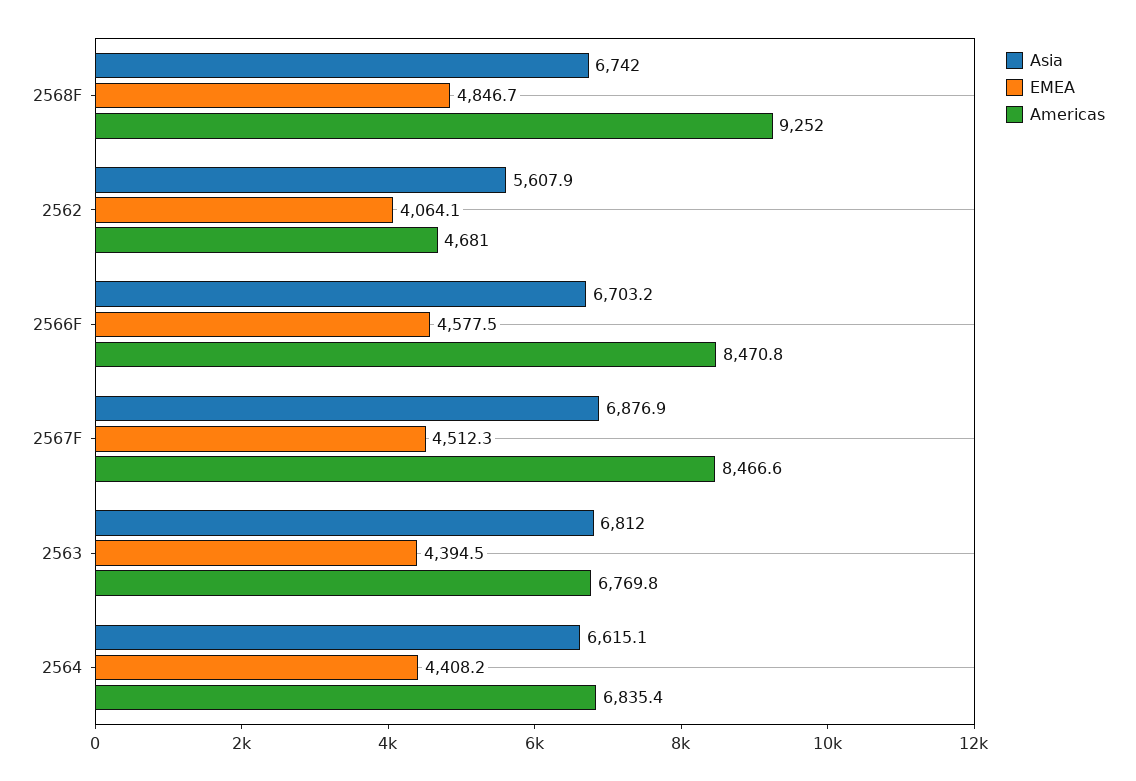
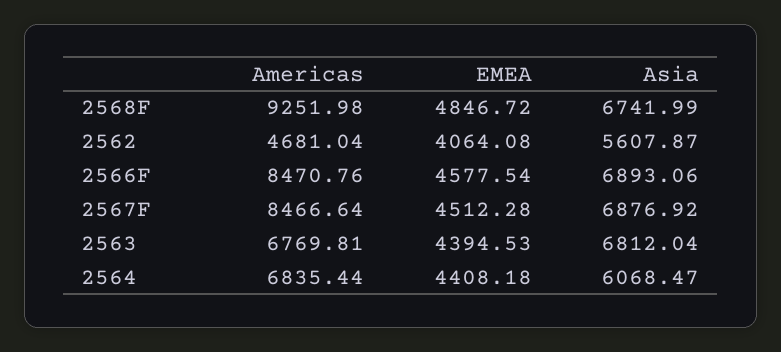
Asia, 2566F: 6703.2 -> 6893.06
Asia, 2564: 6615.1 -> 6068.47

